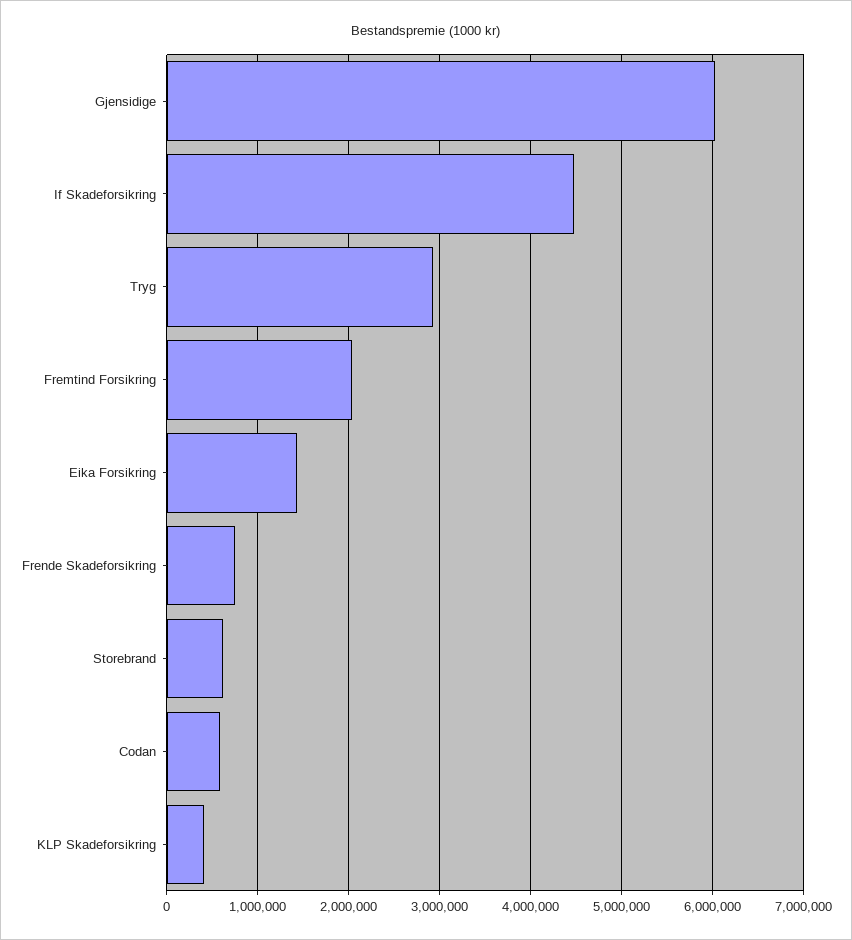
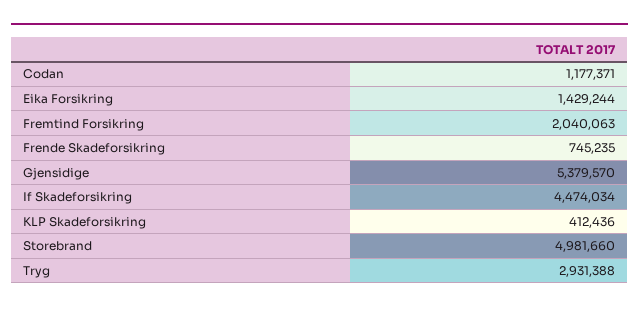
Gjensidige: 6000000 -> 5379570
Storebrand: 600000 -> 4981660
Codan: 600000 -> 1177371

